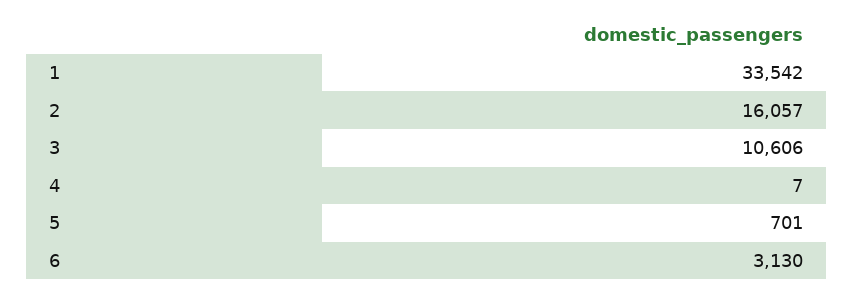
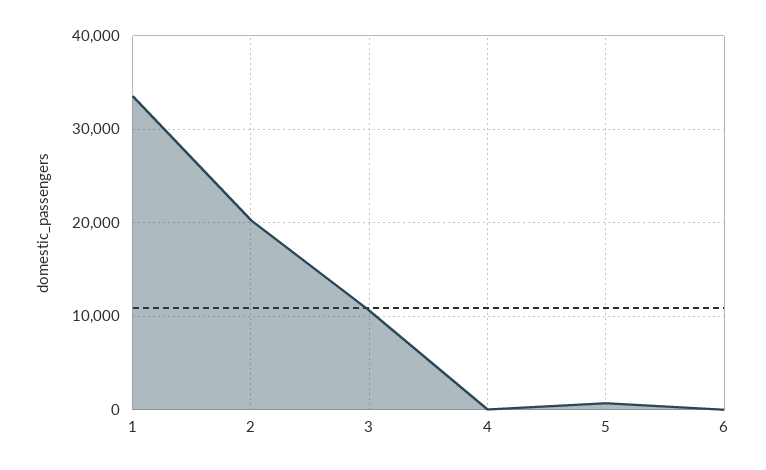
2: 16057 -> 20000
6: 3130 -> 0

